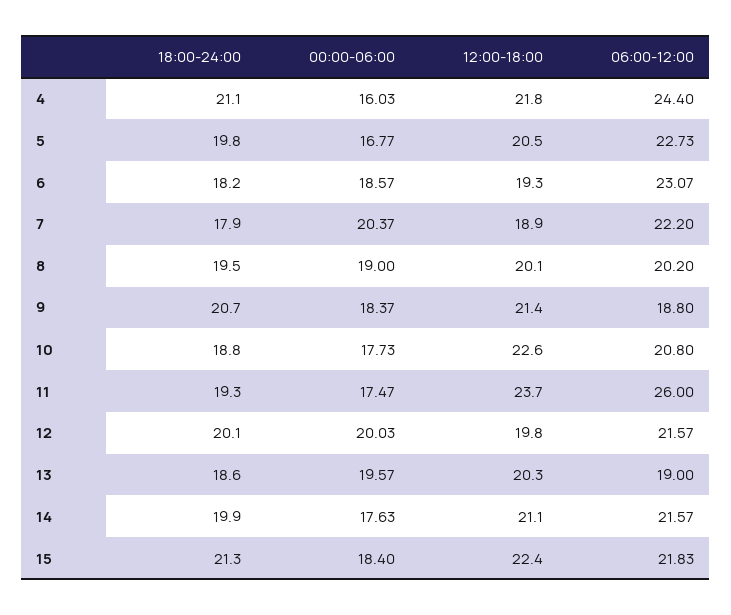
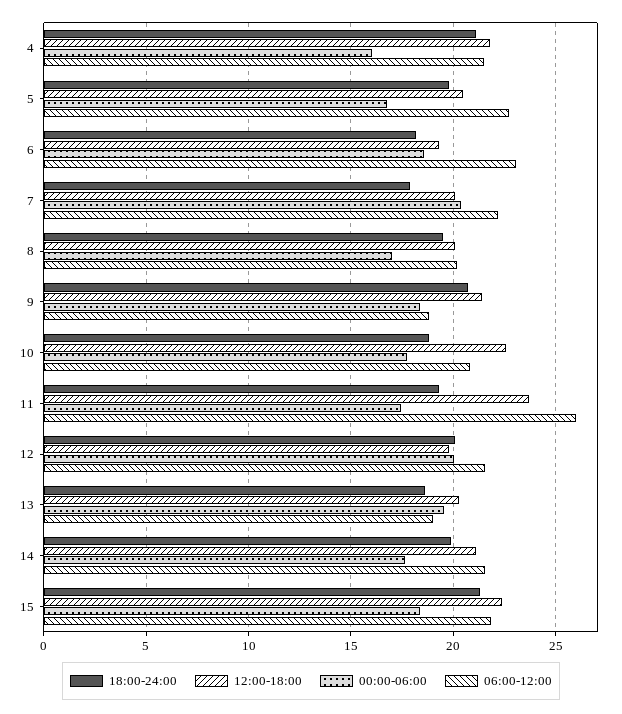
06:00-12:00, 4: 24.4 -> 21.5
12:00-18:00, 7: 18.9 -> 20
00:00-06:00, 8: 19 -> 17

